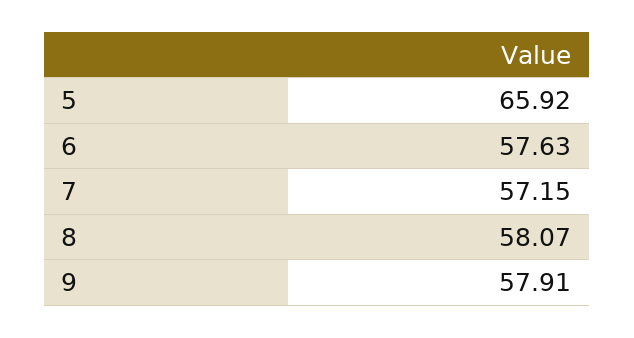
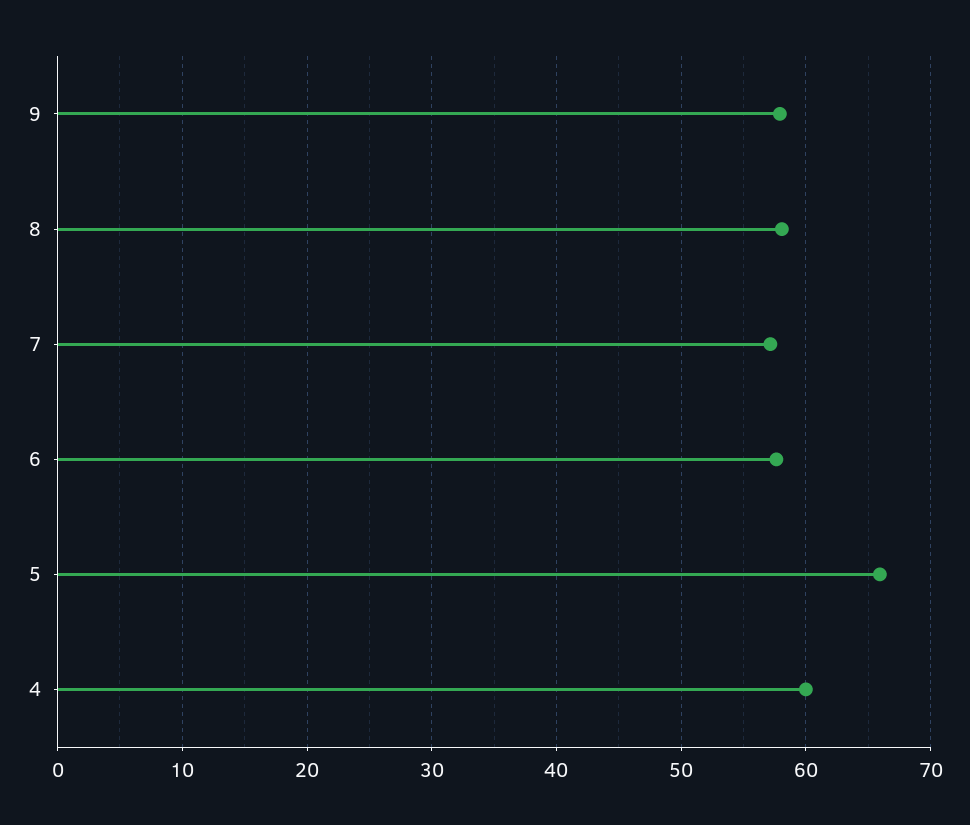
4: none -> 60

